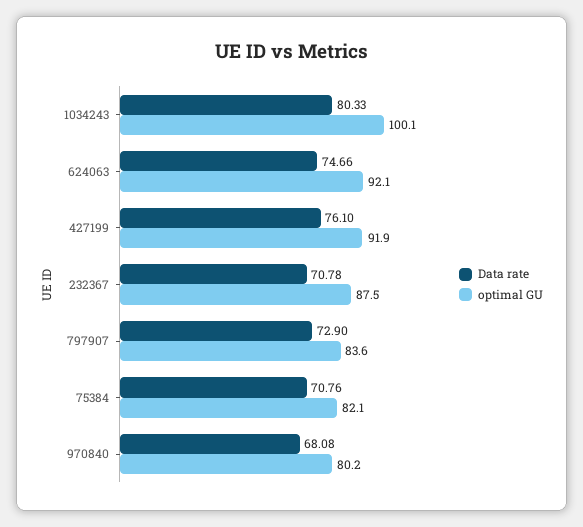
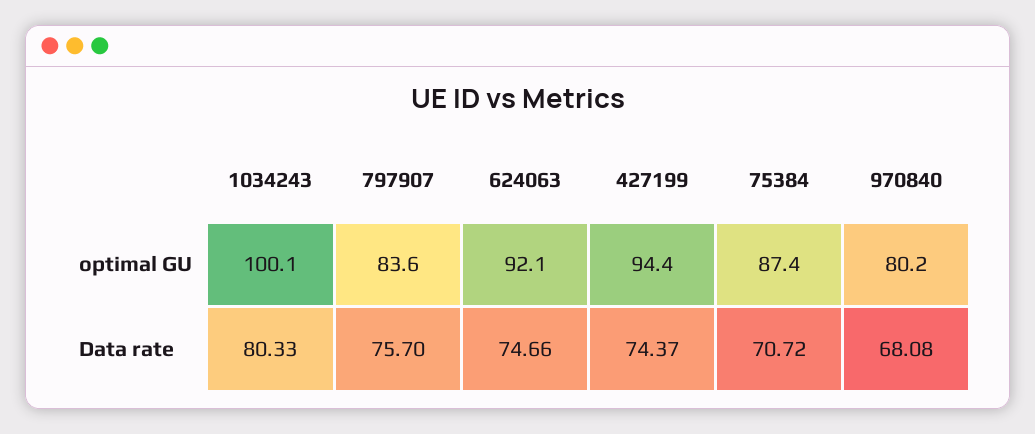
Data rate, 427199: 76.1 -> 74.37
optimal GU, 427199: 91.9 -> 94.4
Data rate, 232367: 70.78 -> none
optimal GU, 232367: 87.5 -> none
Data rate, 797907: 72.9 -> 75.7
Data rate, 75384: 70.76 -> 70.72
optimal GU, 75384: 82.1 -> 87.4

